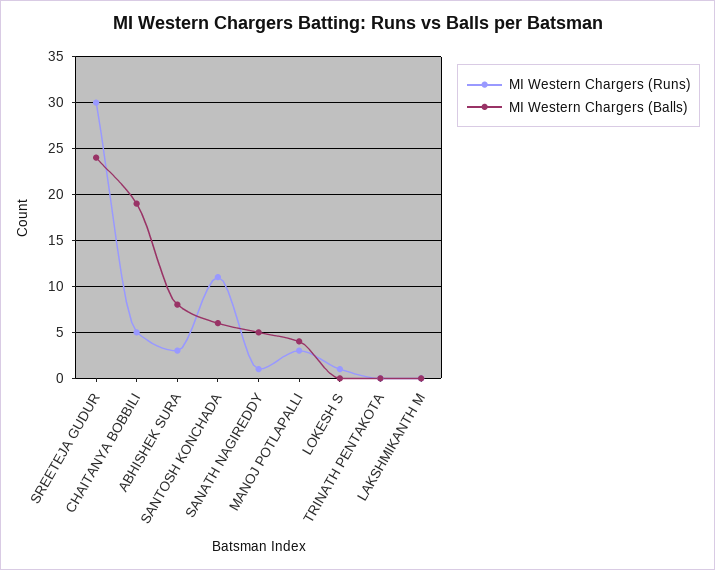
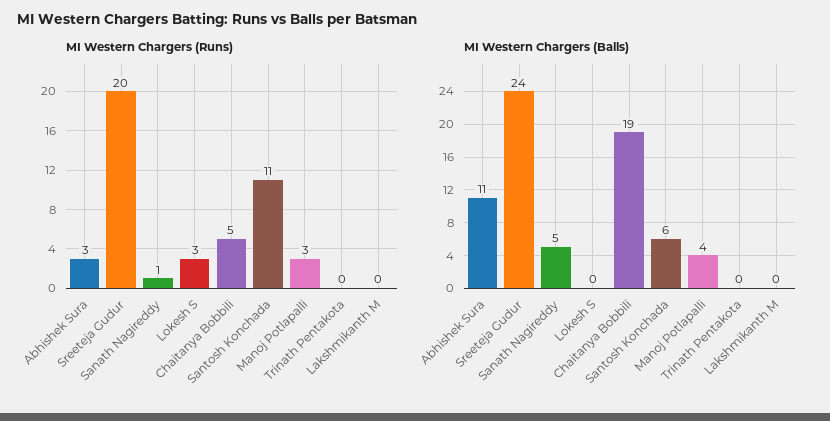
MI Western Chargers (Runs), SREETEJA GUDUR: 30 -> 20
MI Western Chargers (Balls), ABHISHEK SURA: 8 -> 11
MI Western Chargers (Runs), LOKESH S: 1 -> 3

